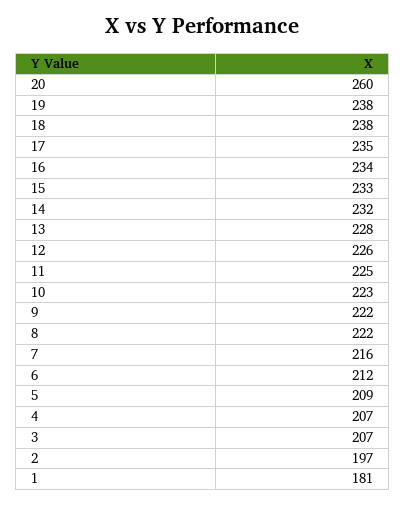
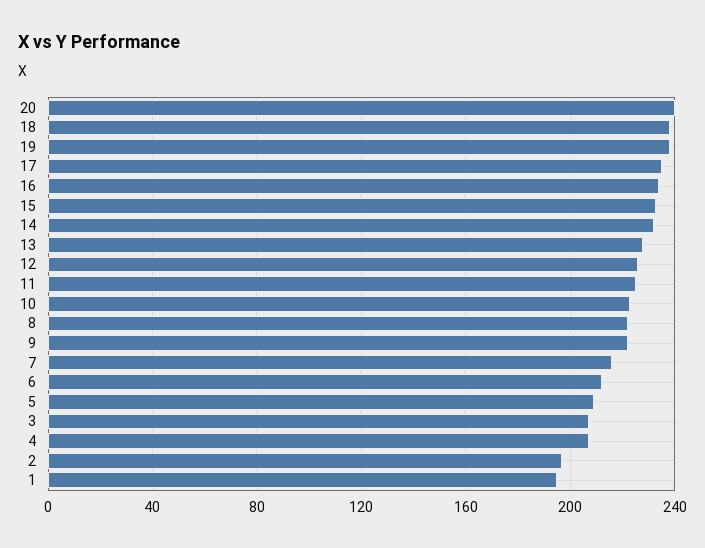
20: 260 -> 240
1: 181 -> 195

